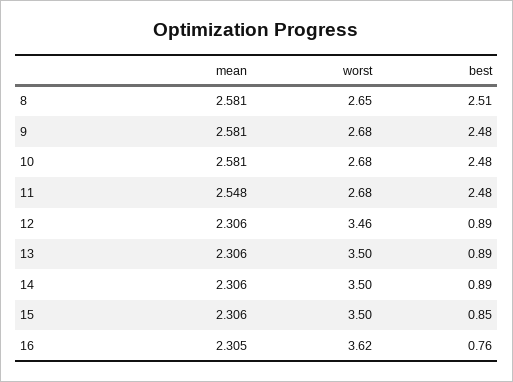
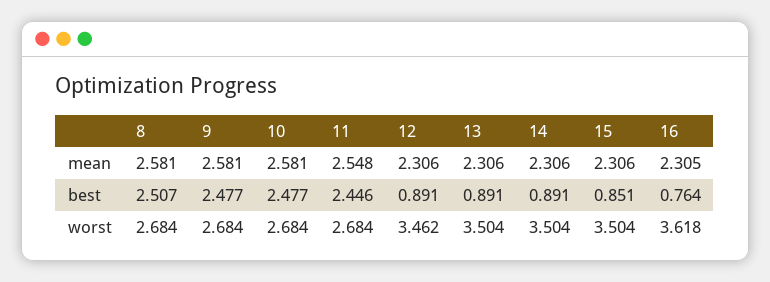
worst, 8: 2.65 -> 2.684
best, 11: 2.48 -> 2.446

